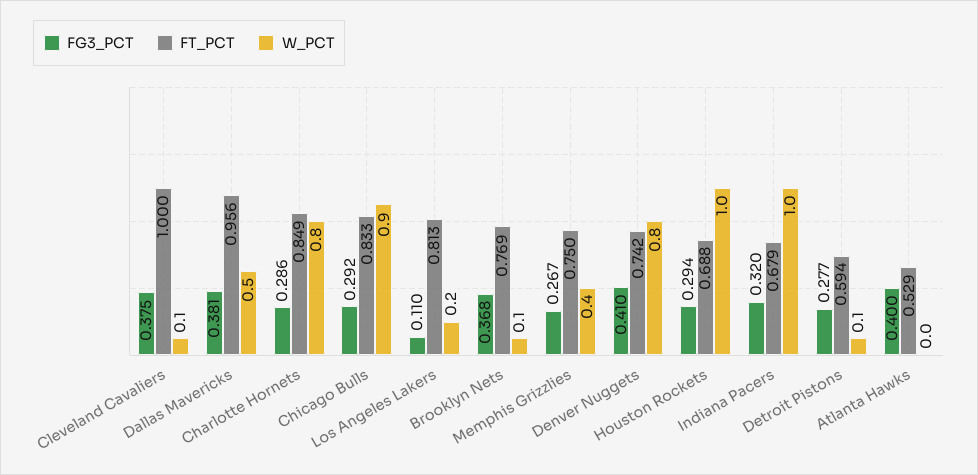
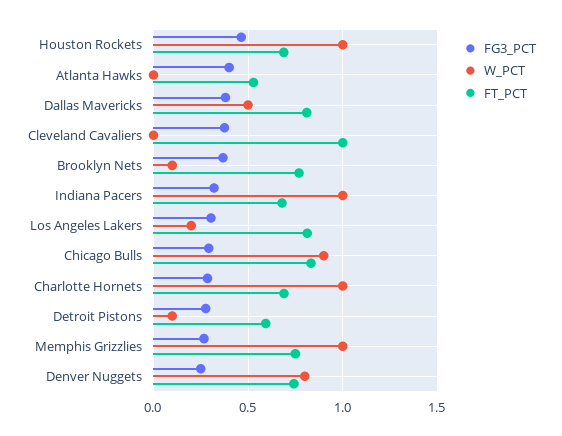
W_PCT, Cleveland Cavaliers: 0.1 -> 0
FT_PCT, Dallas Mavericks: 0.956 -> 0.8
FT_PCT, Charlotte Hornets: 0.849 -> 0.7
W_PCT, Charlotte Hornets: 0.8 -> 1
FG3_PCT, Los Angeles Lakers: 0.11 -> 0.3
W_PCT, Memphis Grizzlies: 0.4 -> 1
FG3_PCT, Denver Nuggets: 0.41 -> 0.25
FG3_PCT, Houston Rockets: 0.294 -> 0.45

